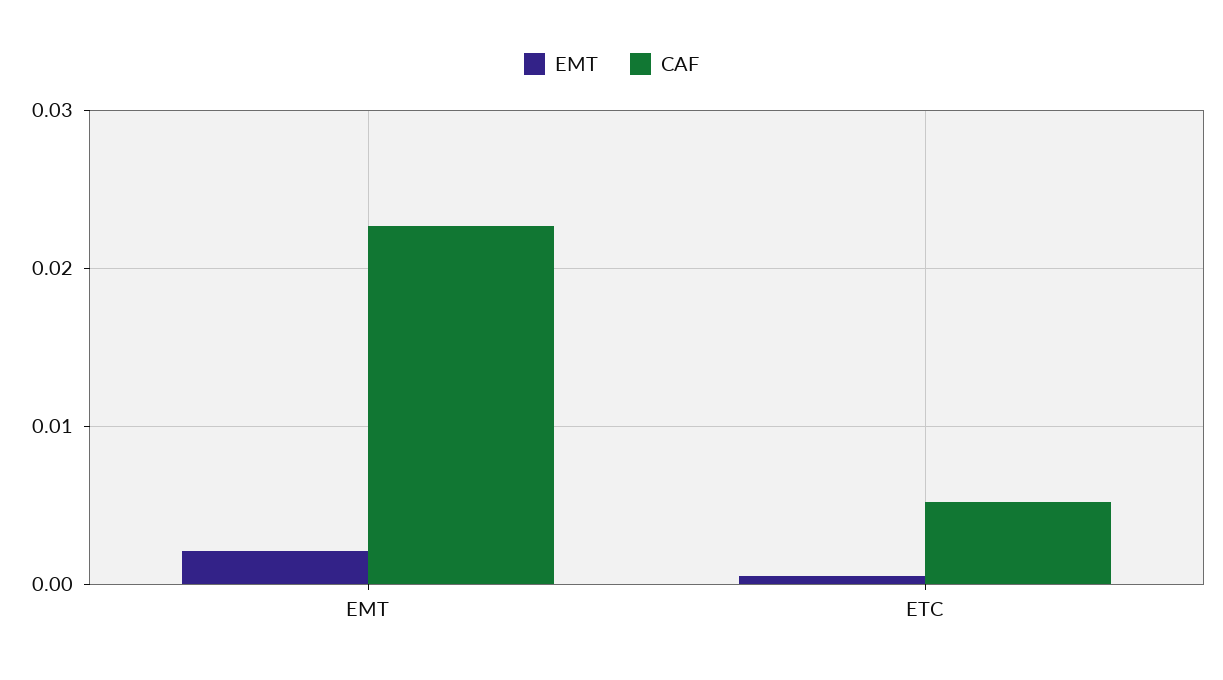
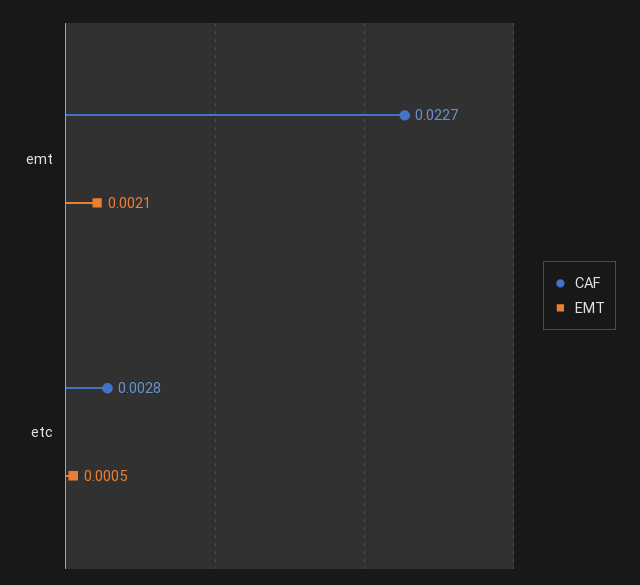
CAF, ETC: 0.005 -> 0.0028

